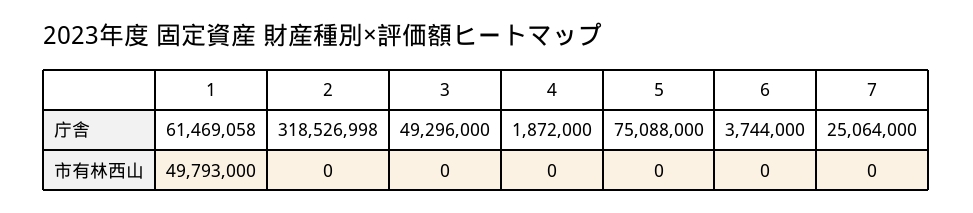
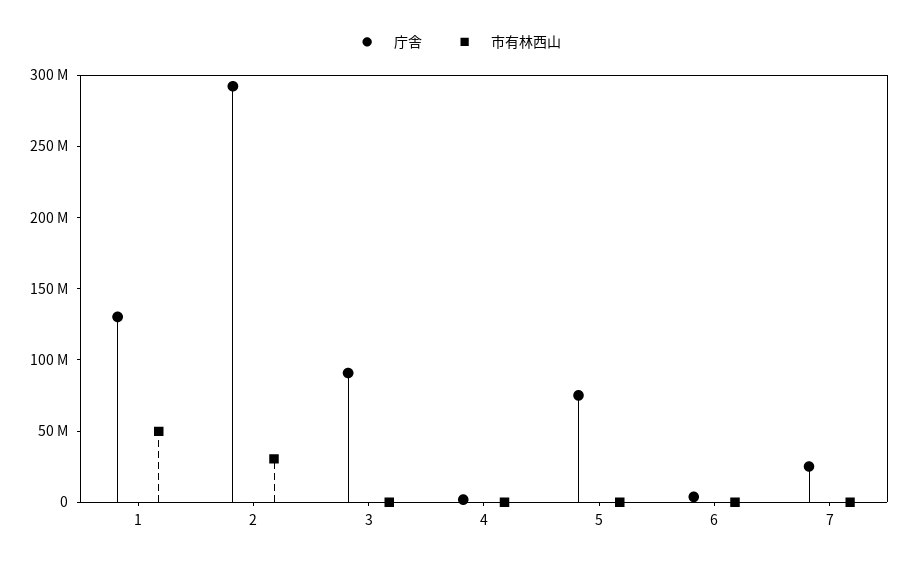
庁舎, 1: 61469058 -> 130000000
庁舎, 2: 318526998 -> 290000000
庁舎, 3: 49296000 -> 90000000
市有林西山, 2: 0 -> 30000000

